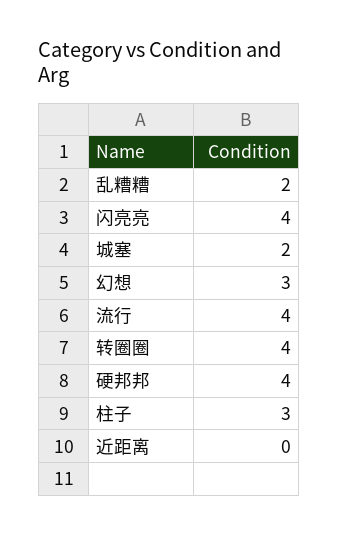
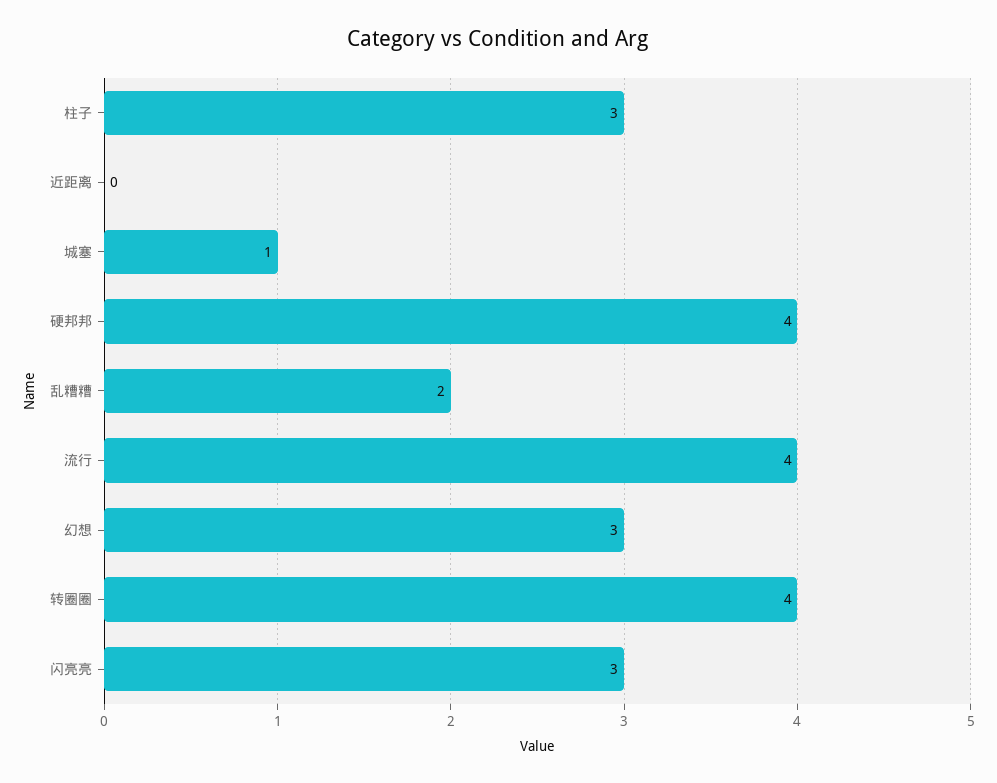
闪亮亮: 4 -> 3
城塞: 2 -> 1

